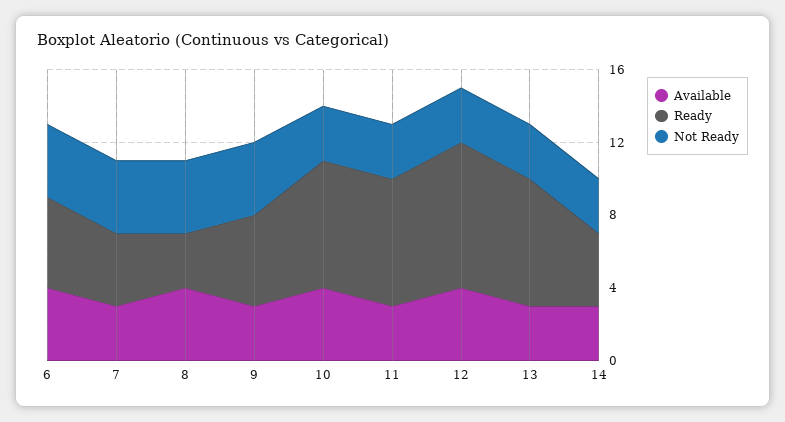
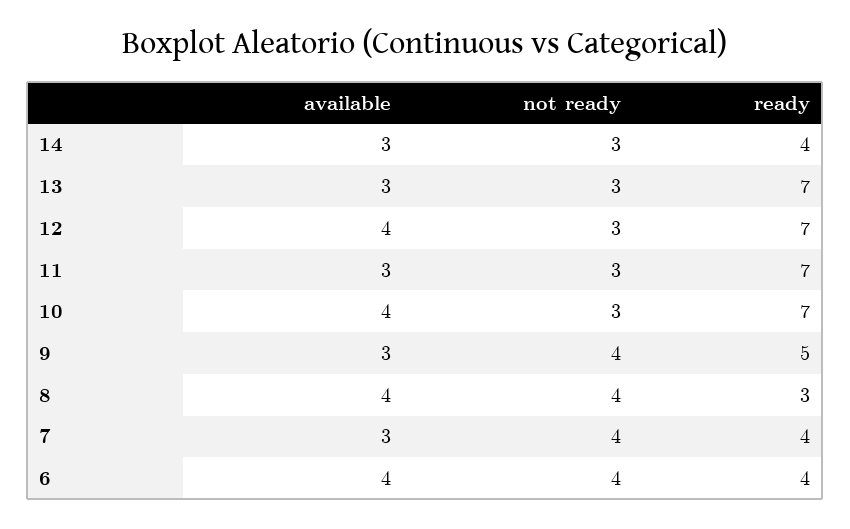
Ready, 6: 5 -> 4
Ready, 12: 8 -> 7

